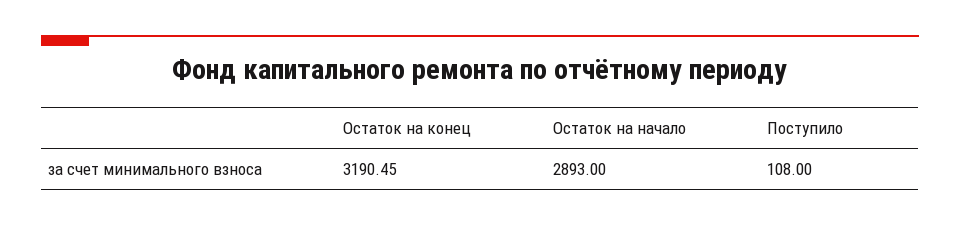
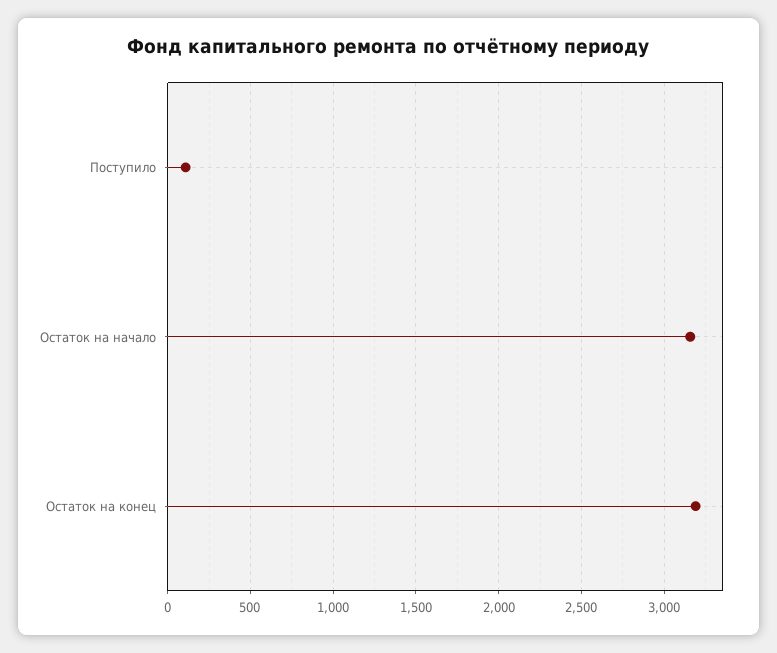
Остаток на начало: 2893 -> 3150

